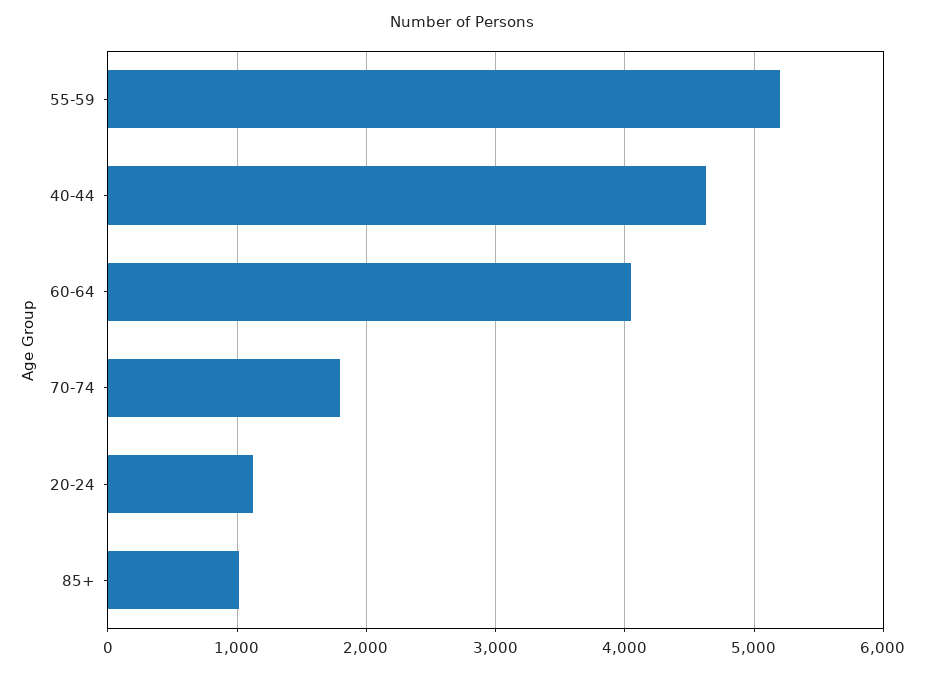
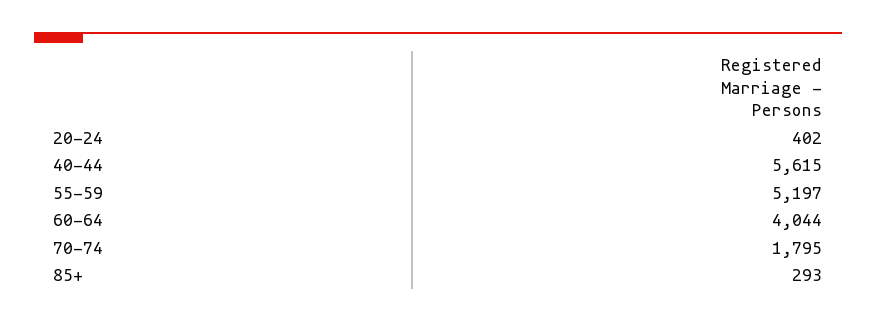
40-44: 4600 -> 5615
20-24: 1100 -> 402
85+: 1000 -> 293

